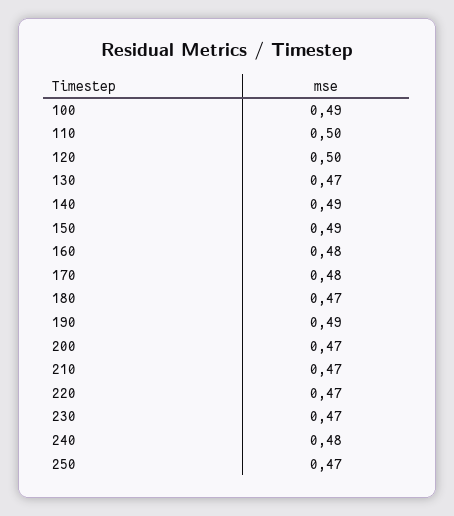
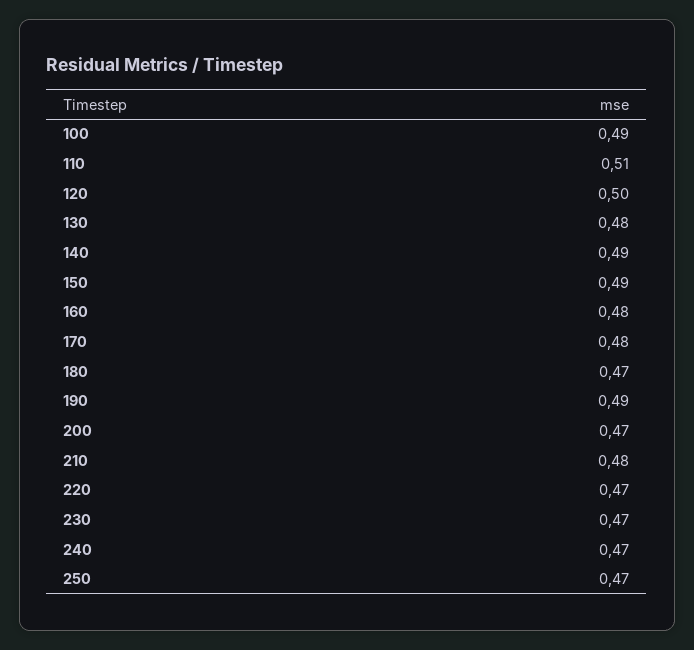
110: 0.5 -> 0.51
130: 0.47 -> 0.48
210: 0.47 -> 0.48
240: 0.48 -> 0.47

